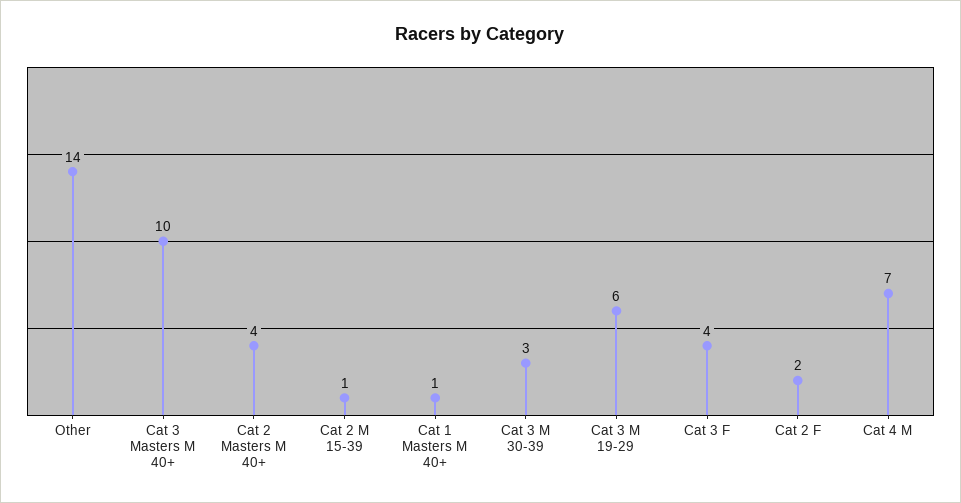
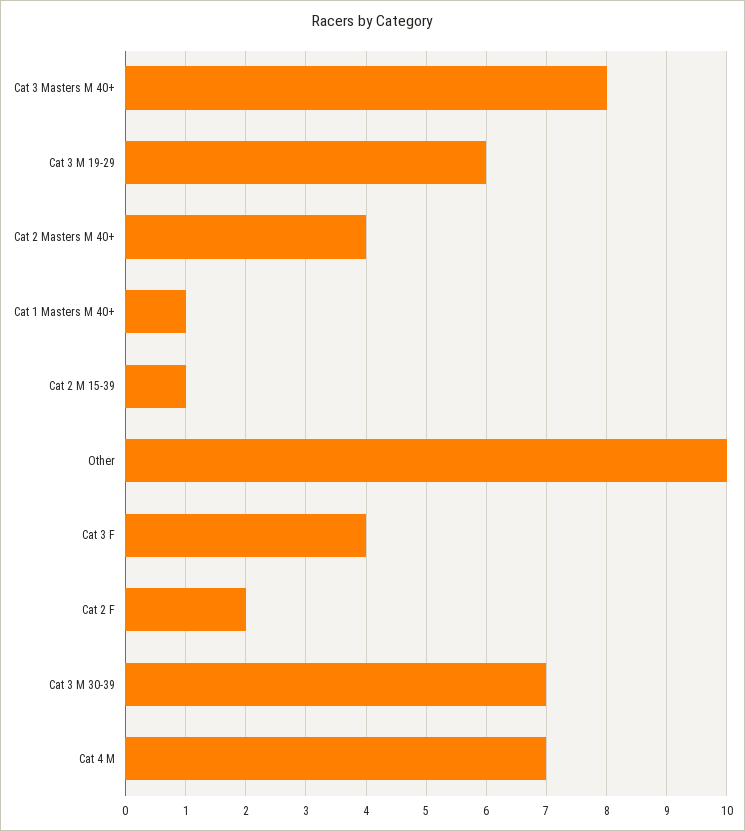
Other: 14 -> 10
Cat 3 Masters M 40+: 10 -> 8
Cat 3 M 30-39: 3 -> 7

